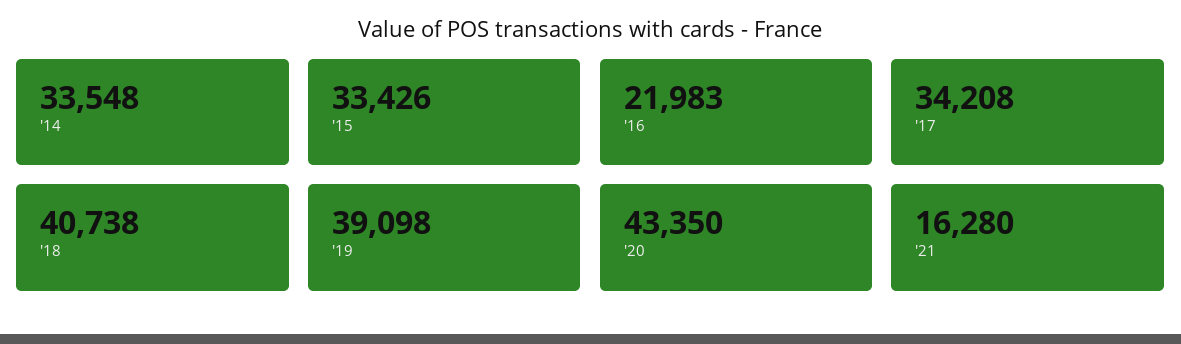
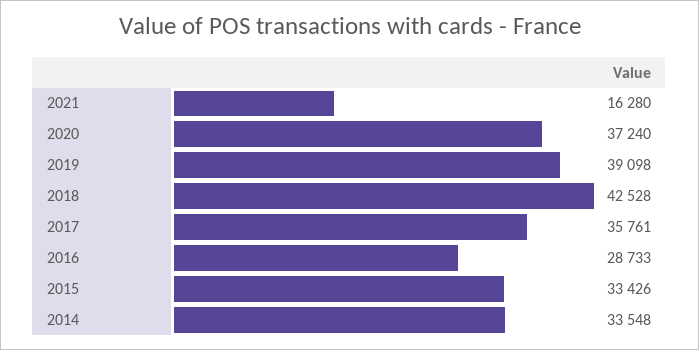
'16: 21983 -> 28733
'17: 34208 -> 35761
'18: 40738 -> 42528
'20: 43350 -> 37240

